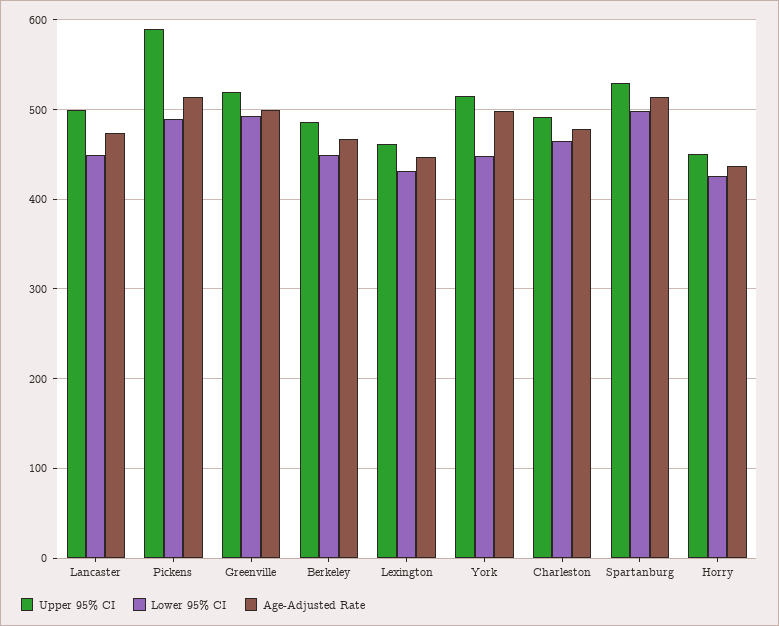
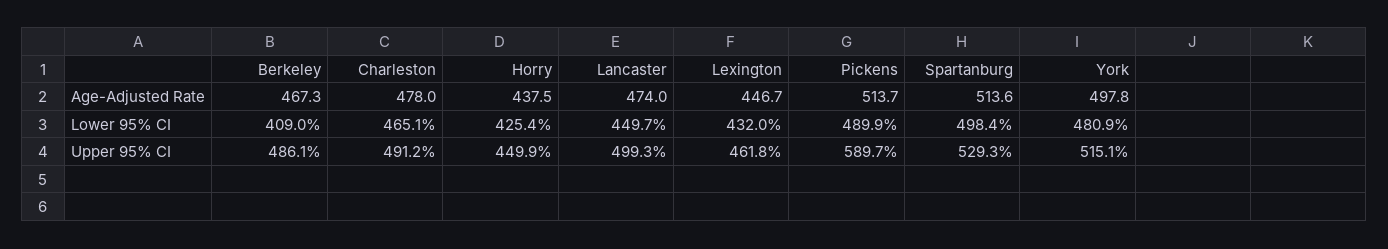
Upper 95% CI, Greenville: 520 -> none
Lower 95% CI, Greenville: 490 -> none
Age-Adjusted Rate, Greenville: 500 -> none
Lower 95% CI, Berkeley: 450 -> 409
Lower 95% CI, York: 450 -> 480.9

